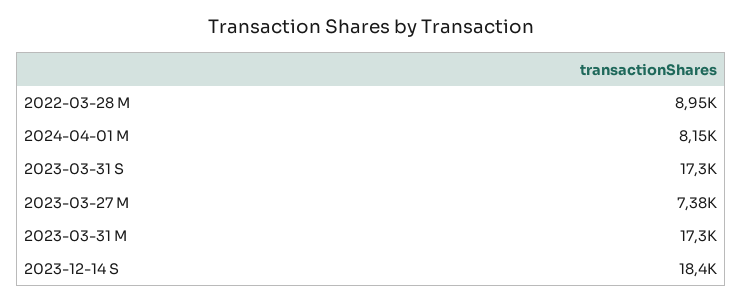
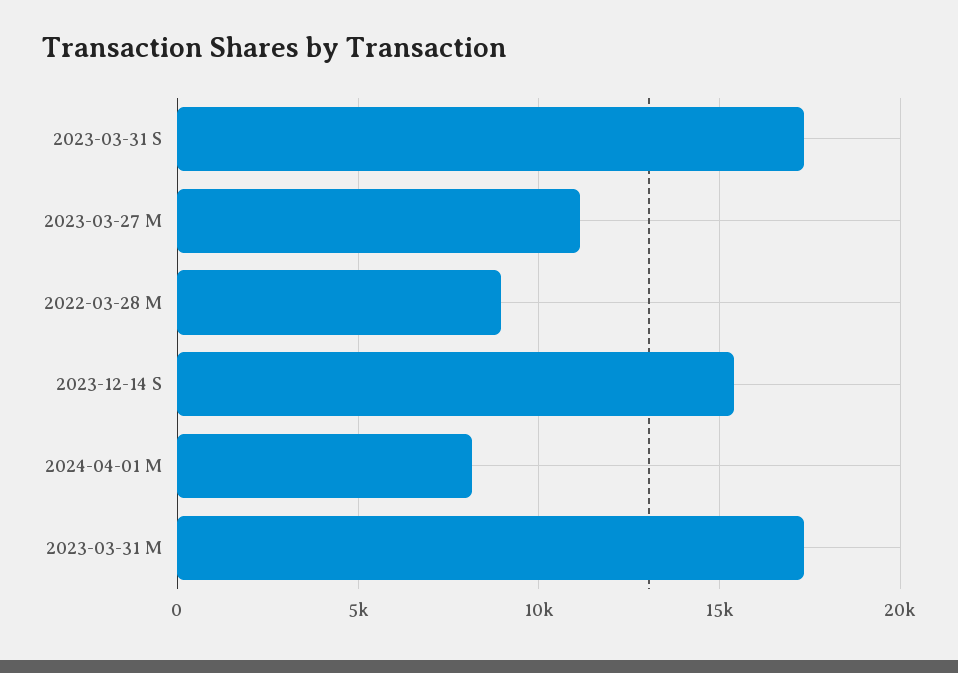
2023-03-27 M: 7380 -> 11000
2023-12-14 S: 18400 -> 15500

